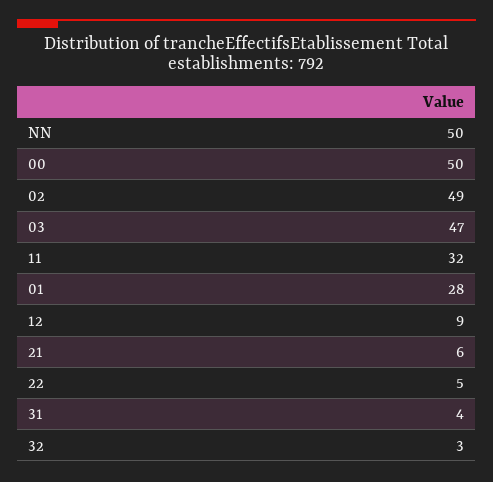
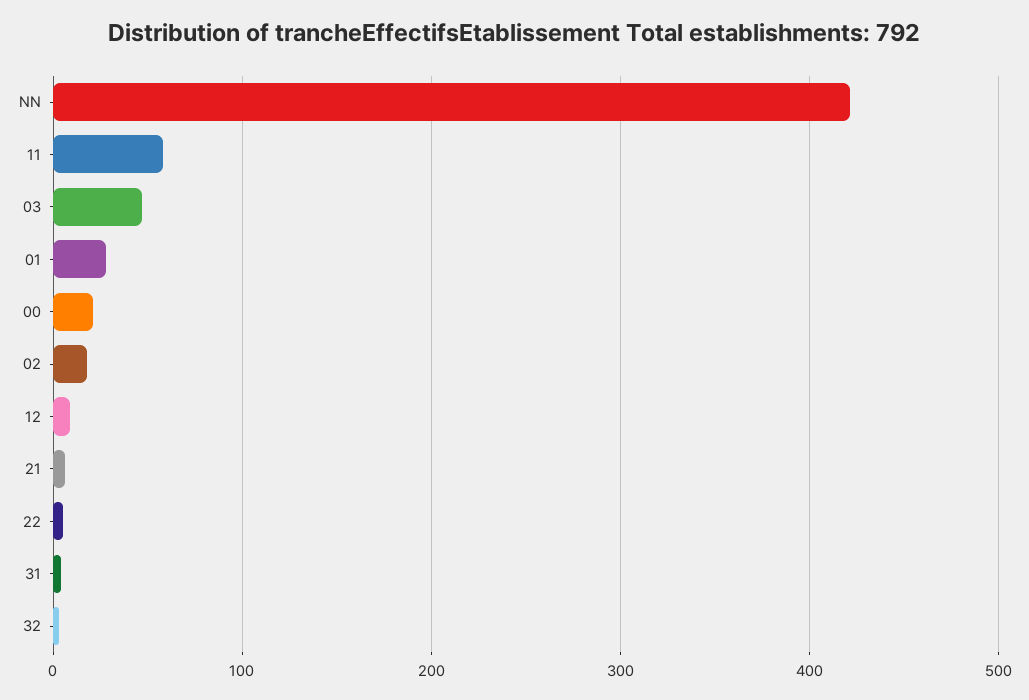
NN: 50 -> 420
00: 50 -> 20
02: 49 -> 20
11: 32 -> 60

